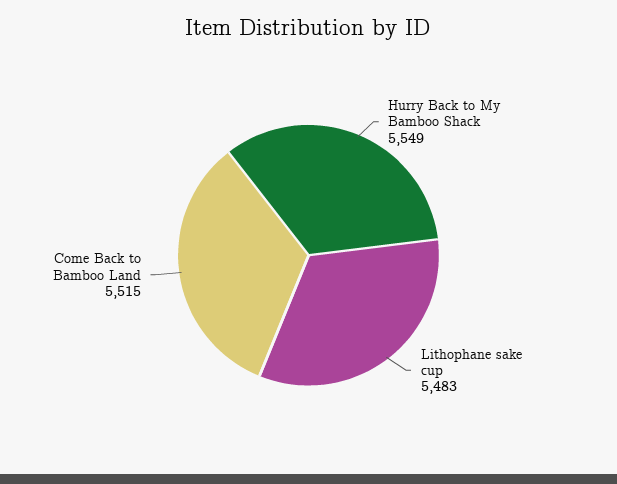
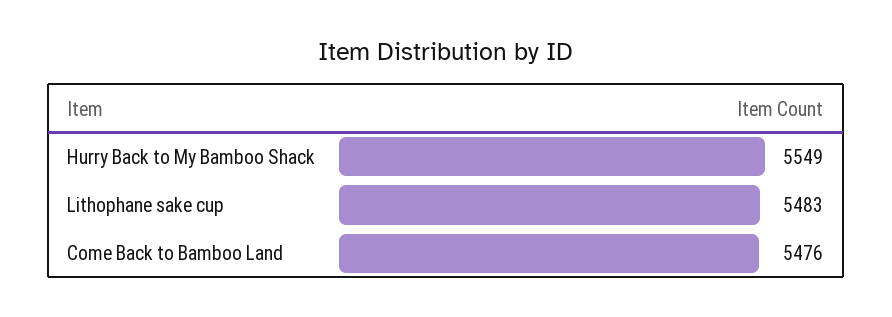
Come Back to Bamboo Land: 5515 -> 5476

